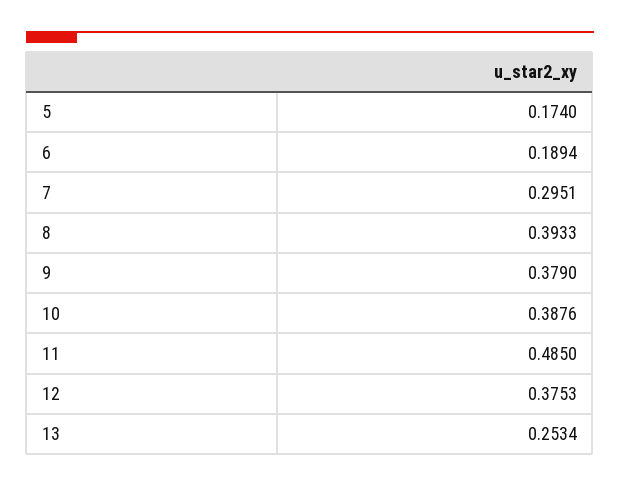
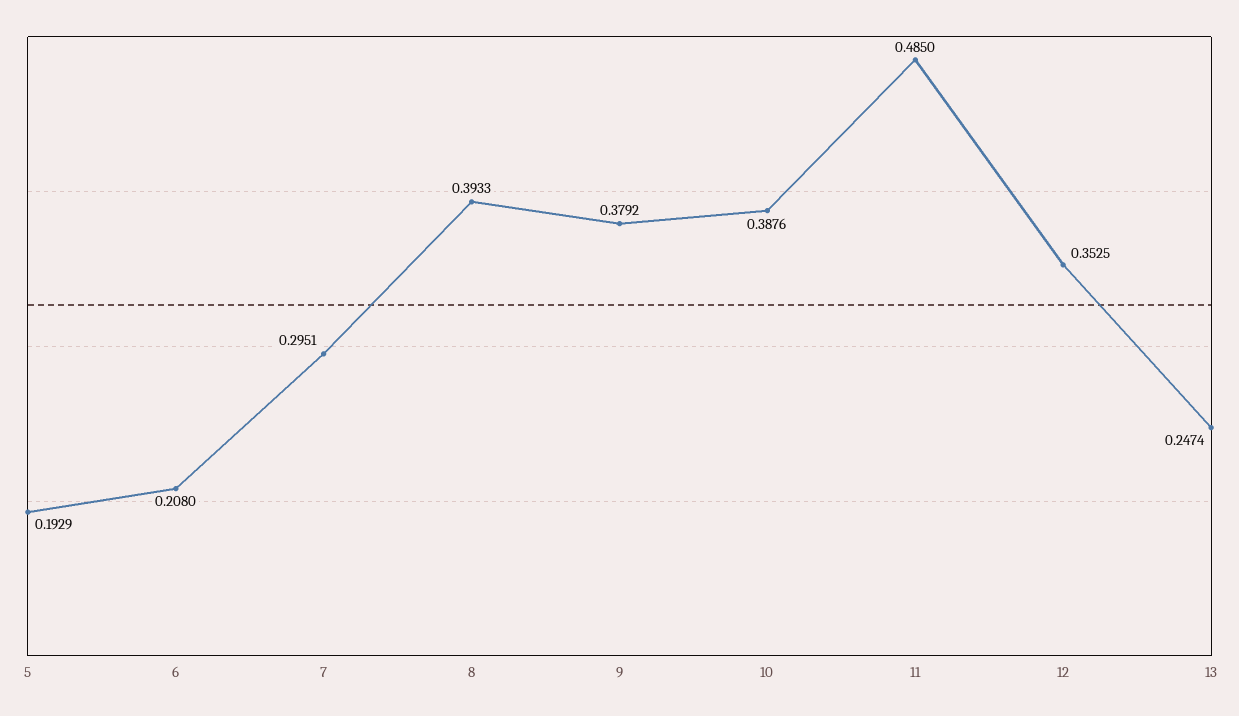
5: 0.174 -> 0.1929
6: 0.1894 -> 0.208
9: 0.379 -> 0.3792
12: 0.3753 -> 0.3525
13: 0.2534 -> 0.2474

